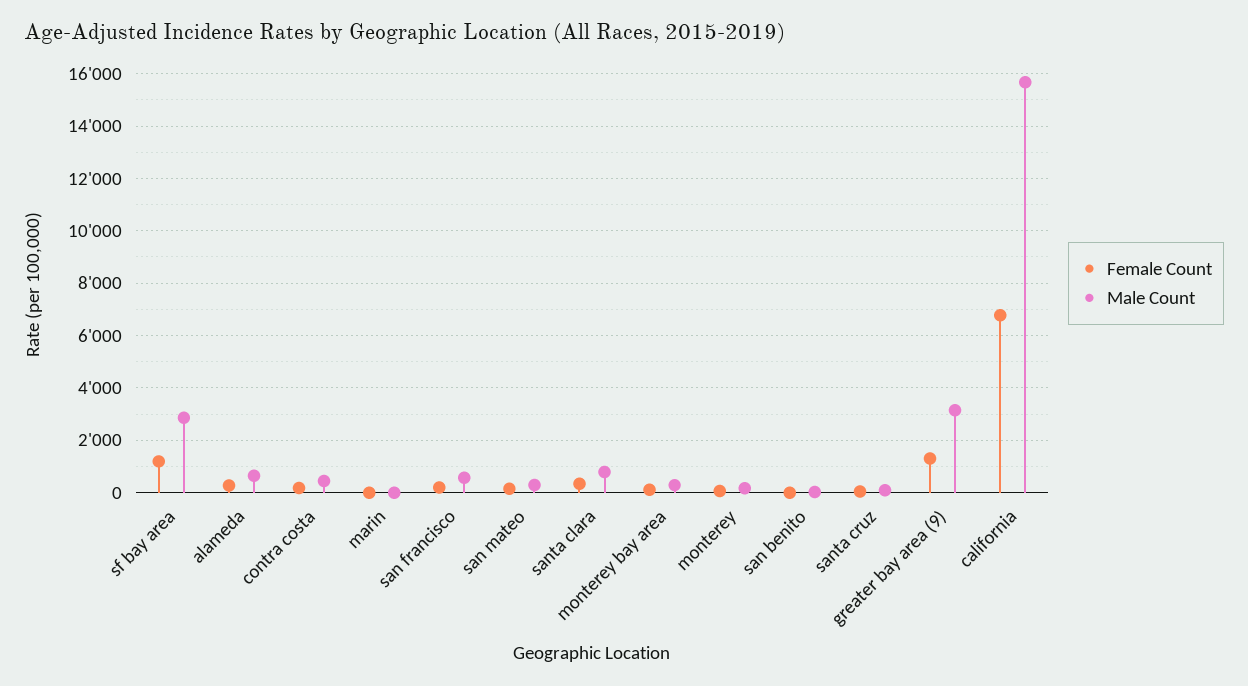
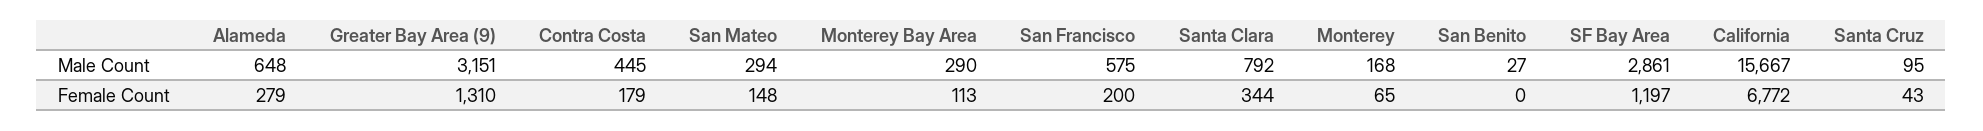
Female Count, marin: 0 -> none
Male Count, marin: 0 -> none

